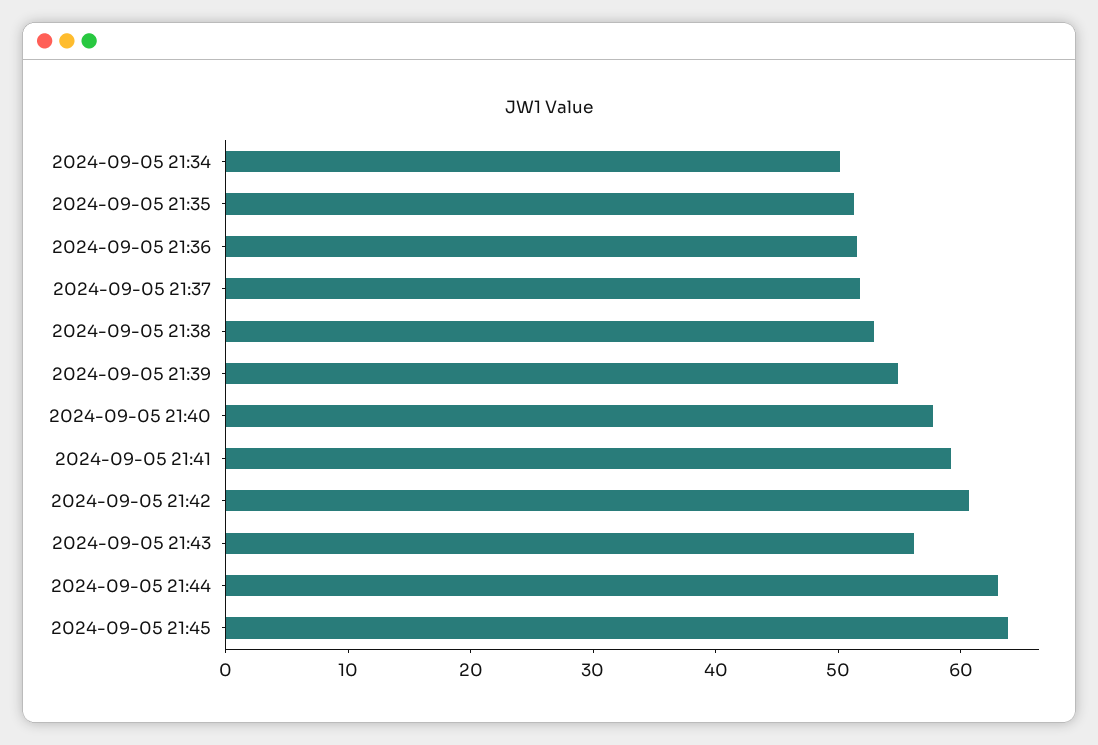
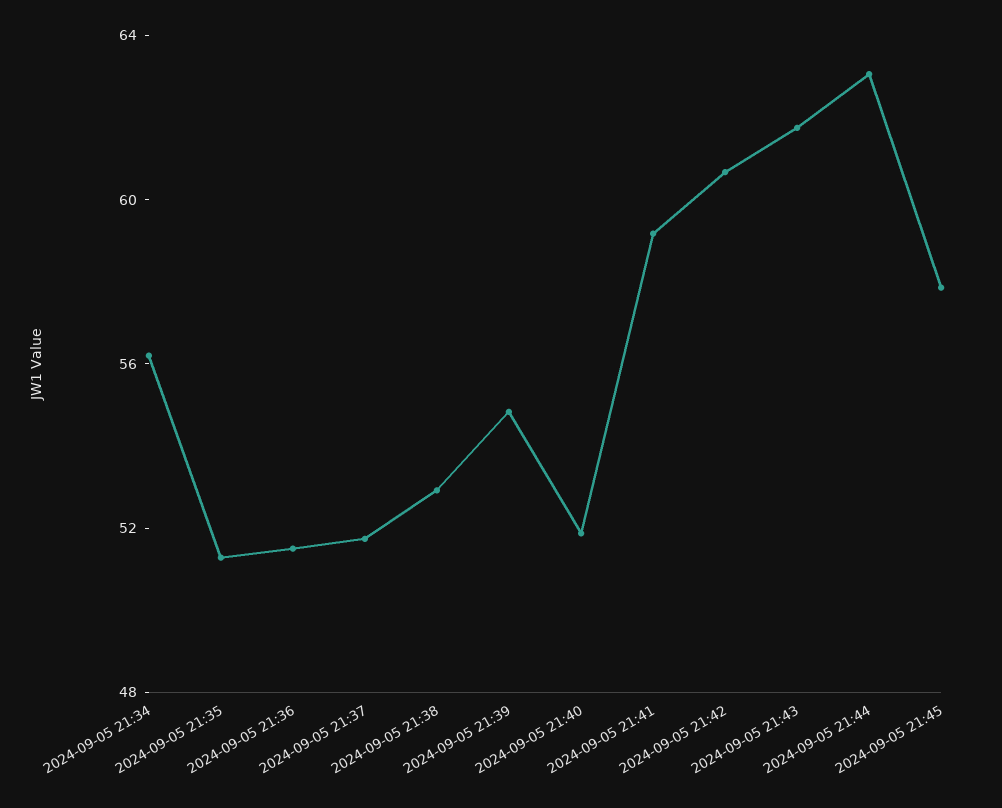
2024-09-05 21:34: 50 -> 56
2024-09-05 21:40: 58 -> 52
2024-09-05 21:43: 56 -> 62
2024-09-05 21:45: 64 -> 58

